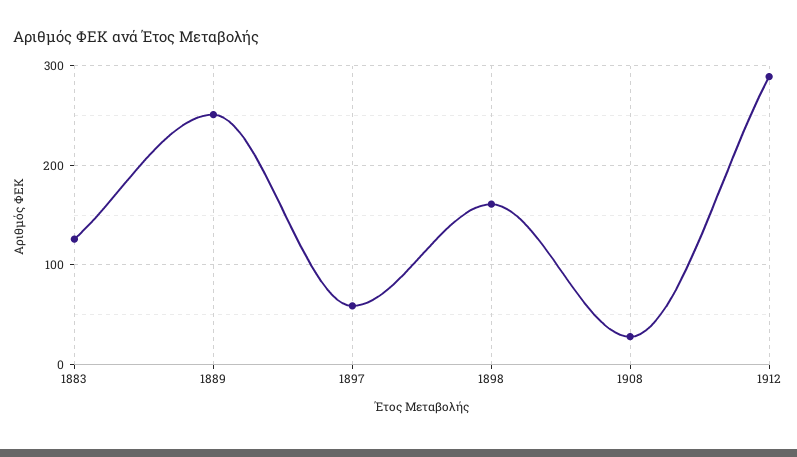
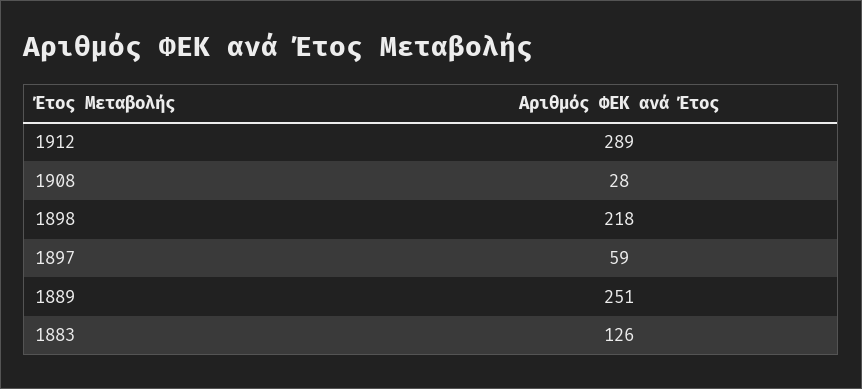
1898: 160 -> 218

